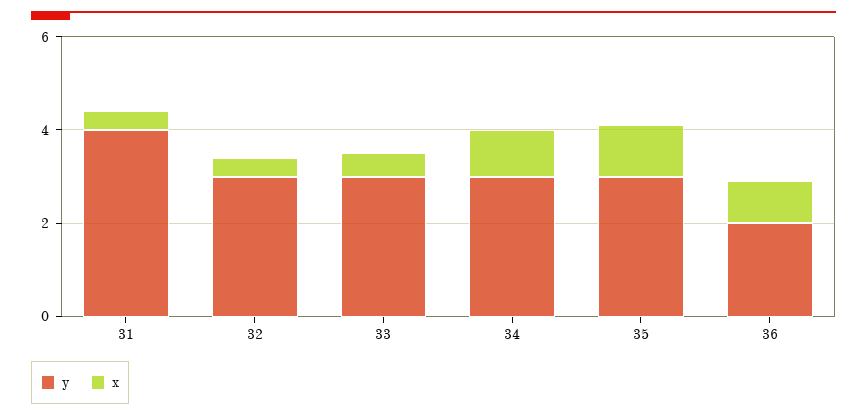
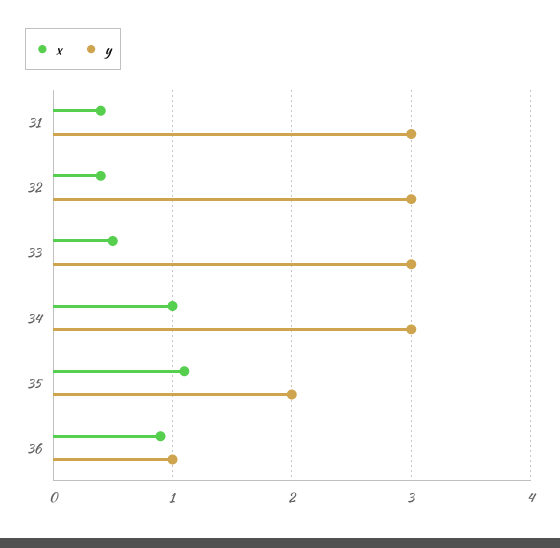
y, 31: 4 -> 3
y, 35: 3 -> 2
y, 36: 2 -> 1

